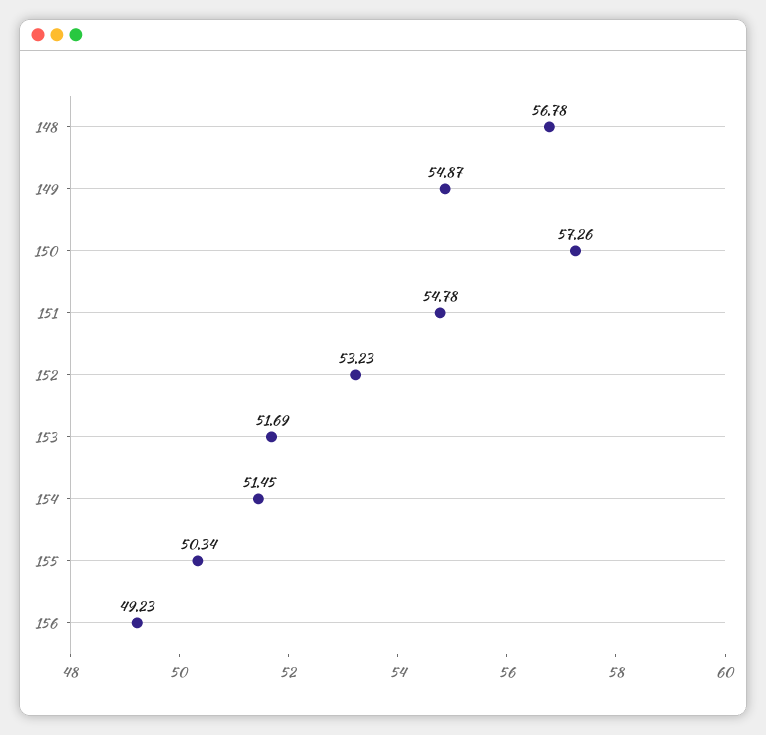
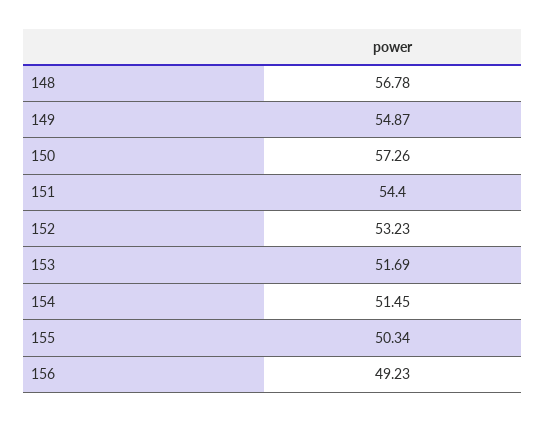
151: 54.78 -> 54.4

